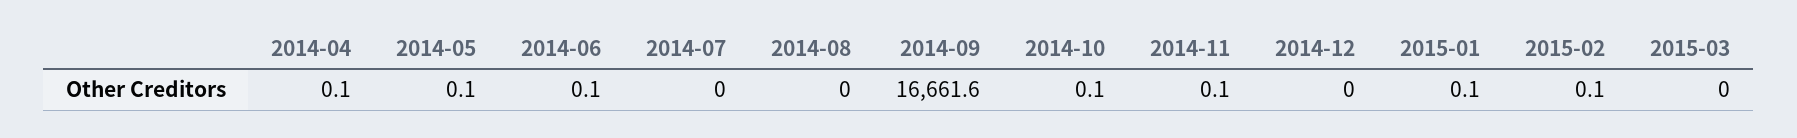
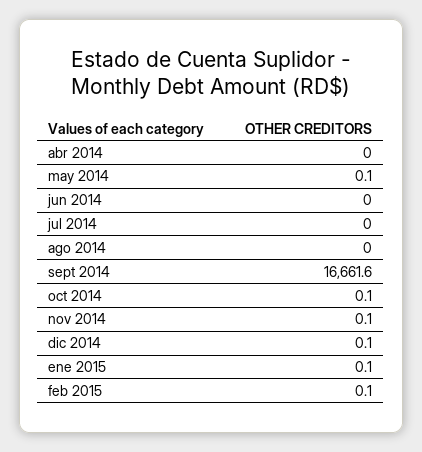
2014-04: 0.1 -> 0
2014-06: 0.1 -> 0
2014-12: 0 -> 0.1
2015-03: 0 -> none

